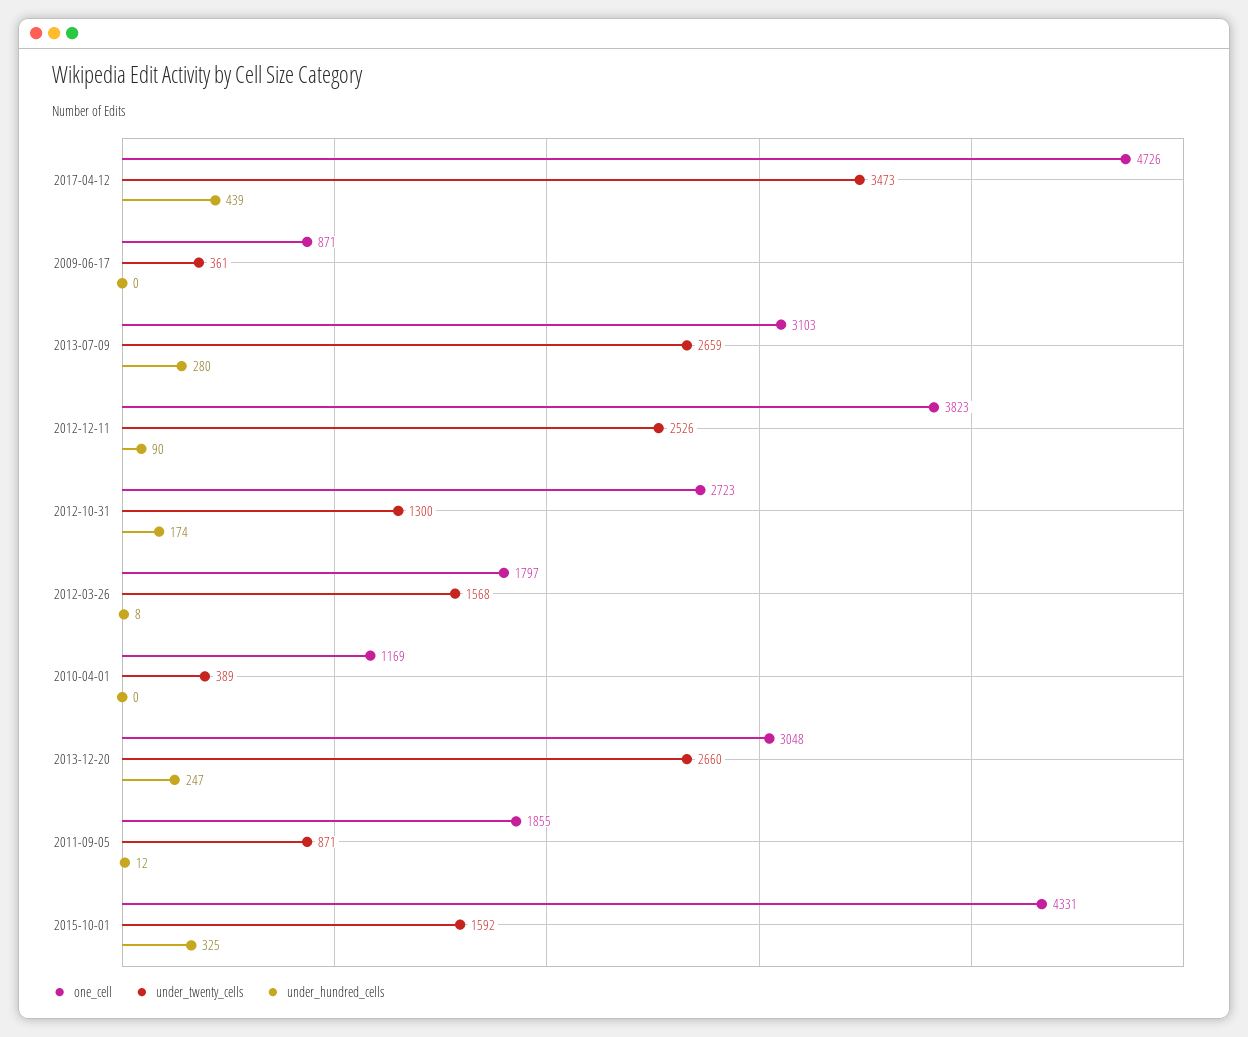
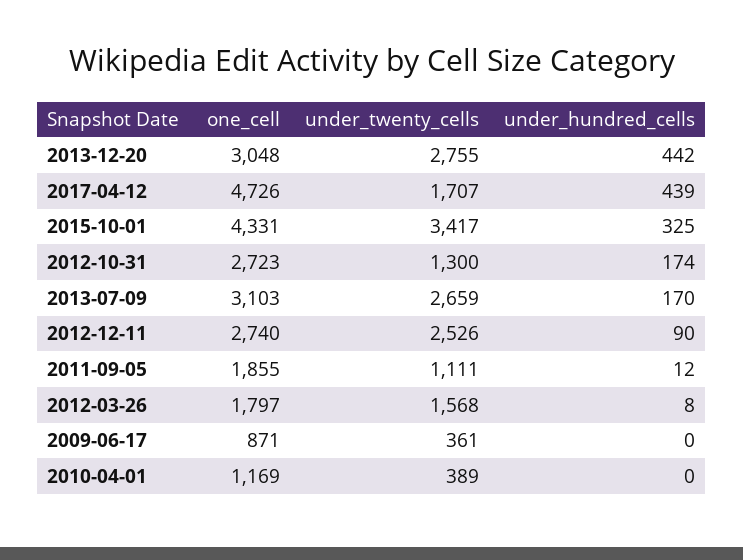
under_twenty_cells, 2017-04-12: 3473 -> 1707
under_hundred_cells, 2013-07-09: 280 -> 170
one_cell, 2012-12-11: 3823 -> 2740
under_twenty_cells, 2013-12-20: 2660 -> 2755
under_hundred_cells, 2013-12-20: 247 -> 442
under_twenty_cells, 2011-09-05: 871 -> 1111
under_twenty_cells, 2015-10-01: 1592 -> 3417

